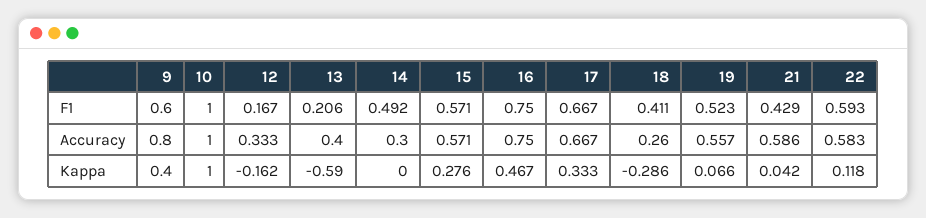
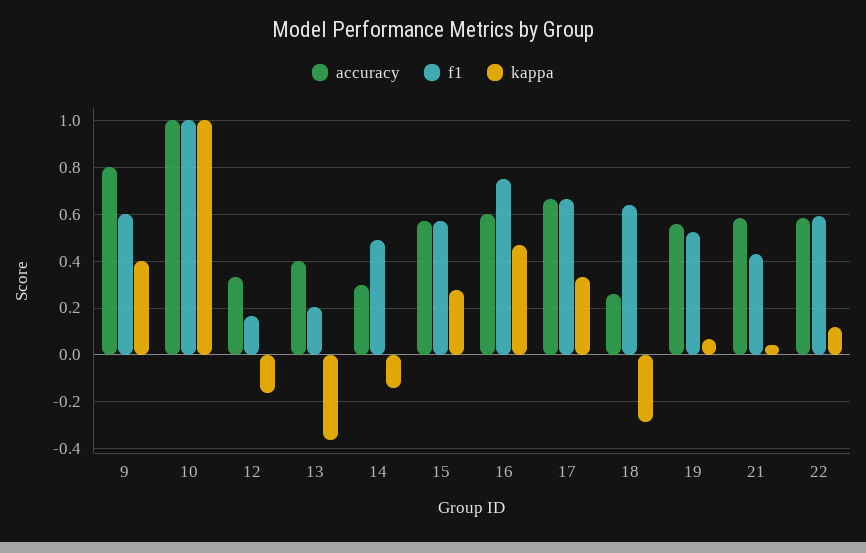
F1, 18: 0.411 -> 0.65
Accuracy, 16: 0.75 -> 0.6
Kappa, 13: -0.59 -> -0.35
Kappa, 14: 0 -> -0.15

